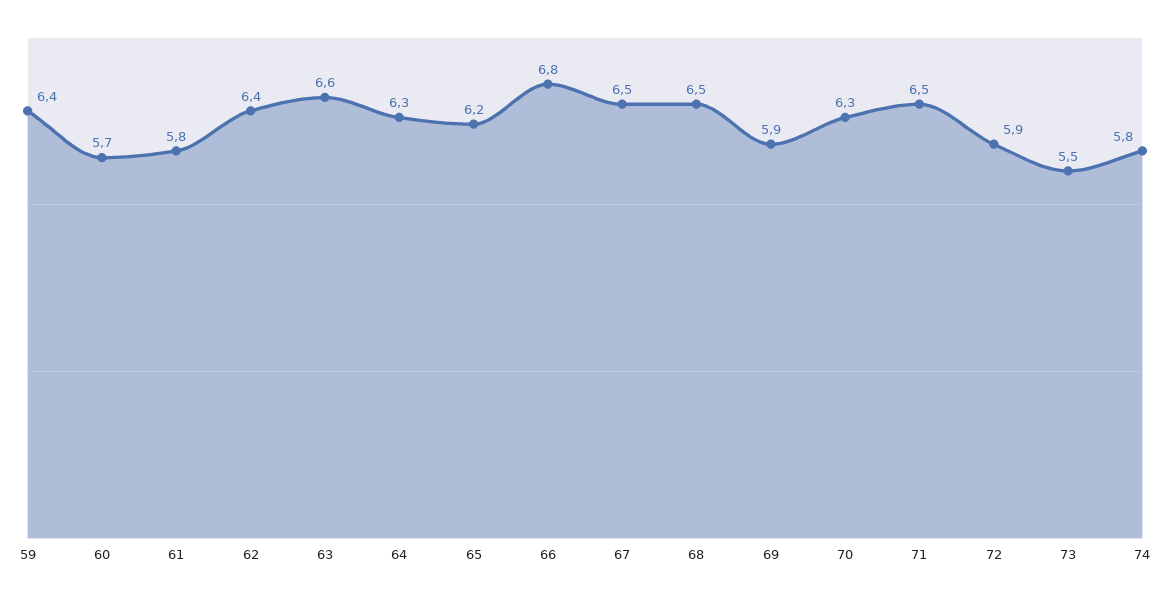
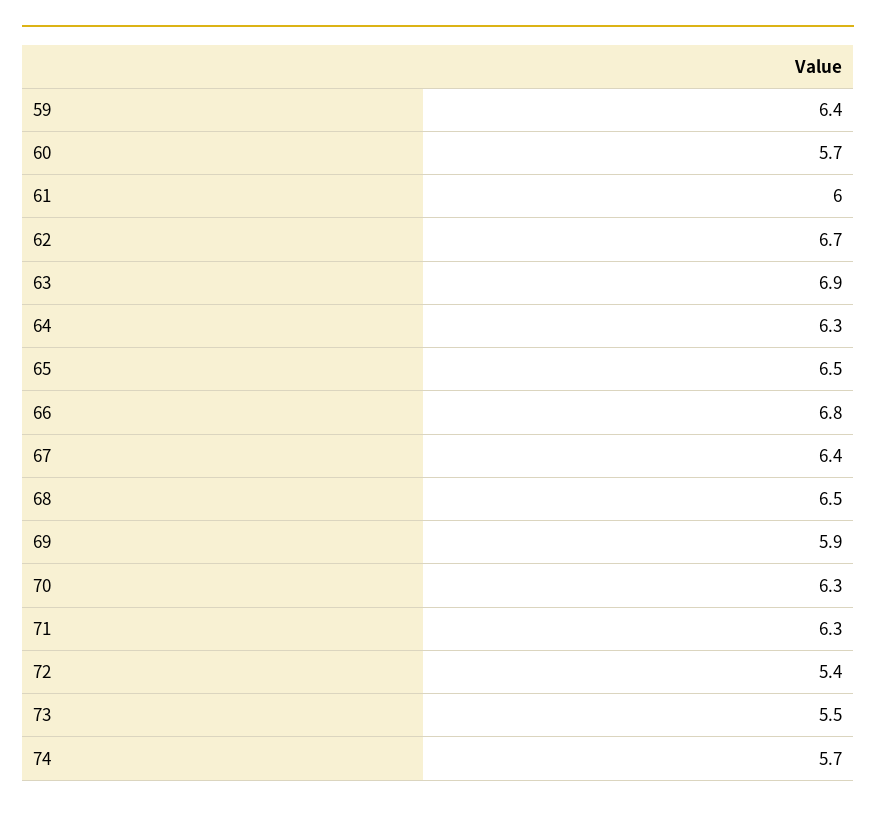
61: 5.8 -> 6
62: 6.4 -> 6.7
63: 6.6 -> 6.9
65: 6.2 -> 6.5
67: 6.5 -> 6.4
71: 6.5 -> 6.3
72: 5.9 -> 5.4
74: 5.8 -> 5.7

